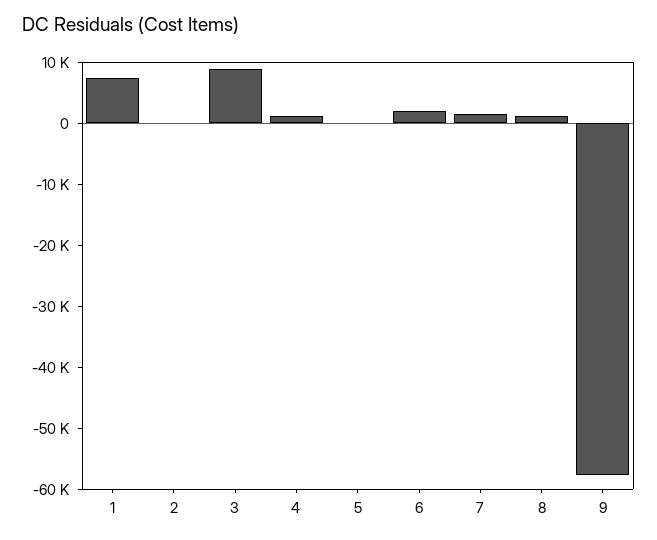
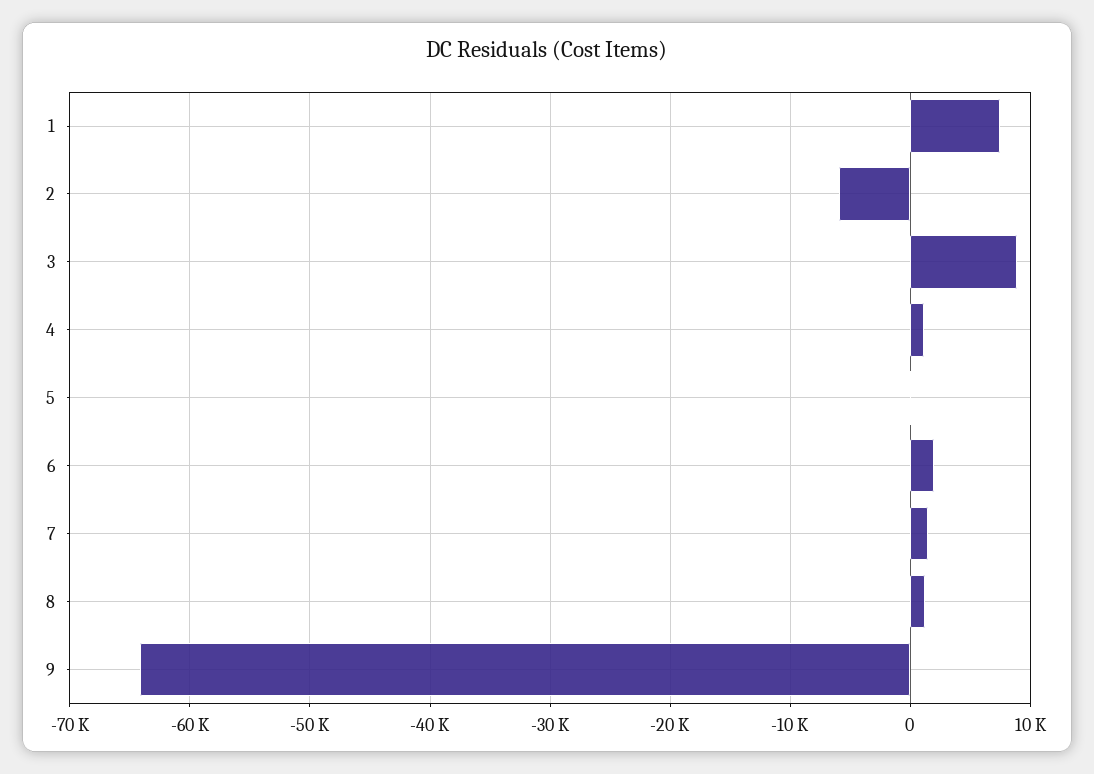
2: 0 -> -6000
9: -58000 -> -64000

